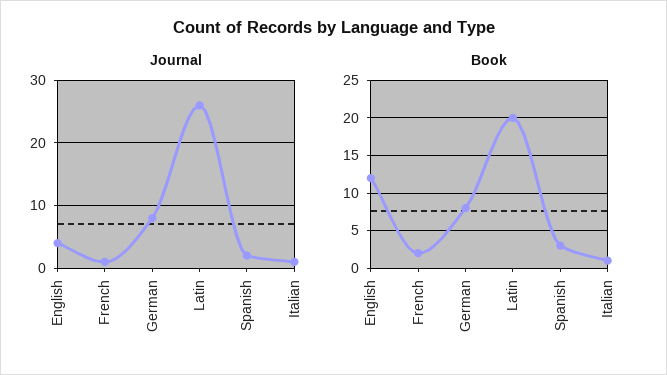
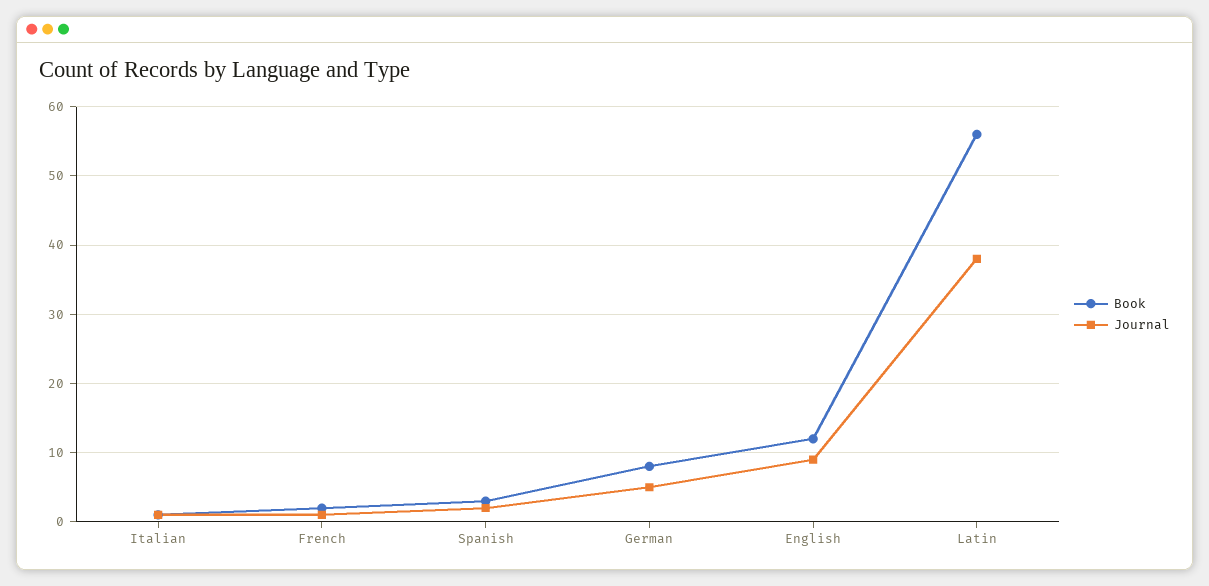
Journal, English: 4 -> 9
Journal, German: 8 -> 5
Journal, Latin: 26 -> 38
Book, Latin: 20 -> 56

